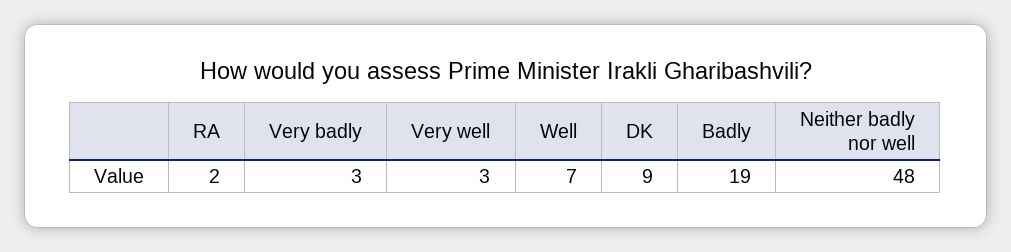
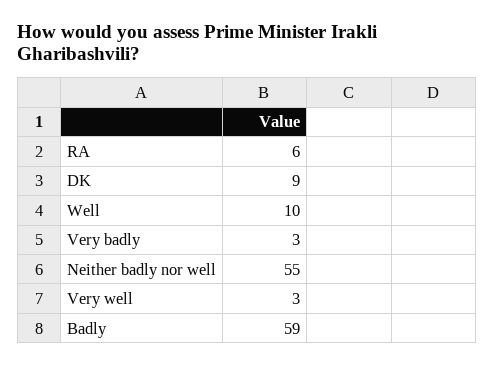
RA: 2 -> 6
Well: 7 -> 10
Badly: 19 -> 59
Neither badly nor well: 48 -> 55

